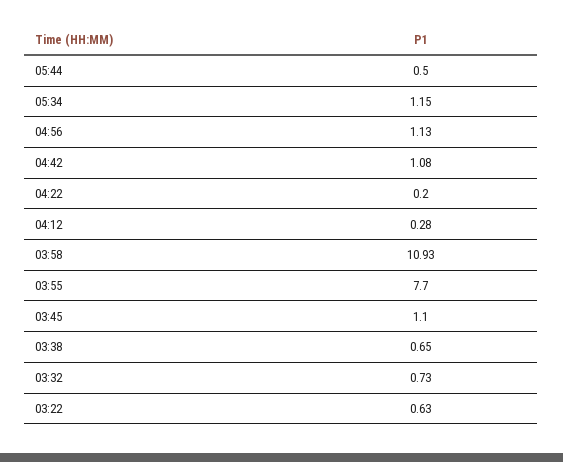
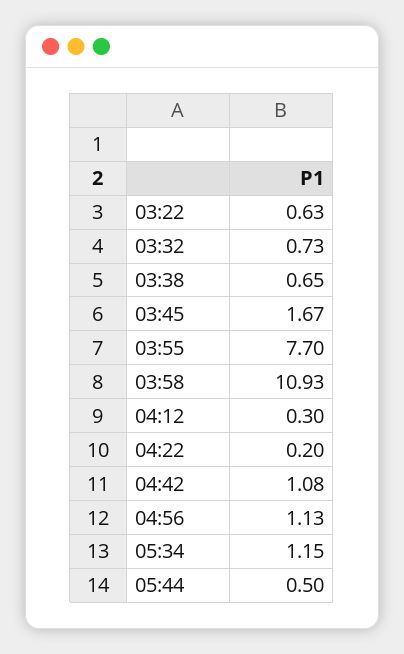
04:12: 0.28 -> 0.3
03:45: 1.1 -> 1.67

